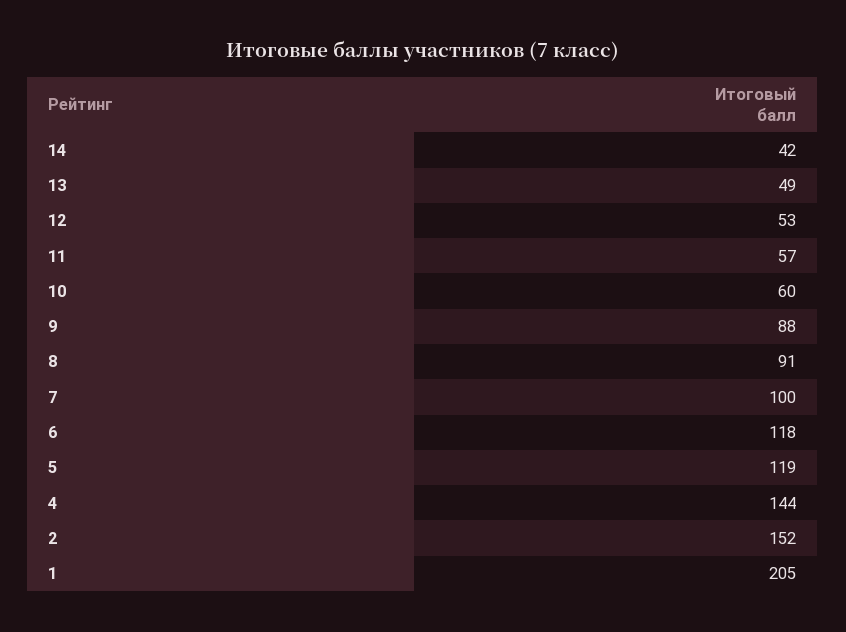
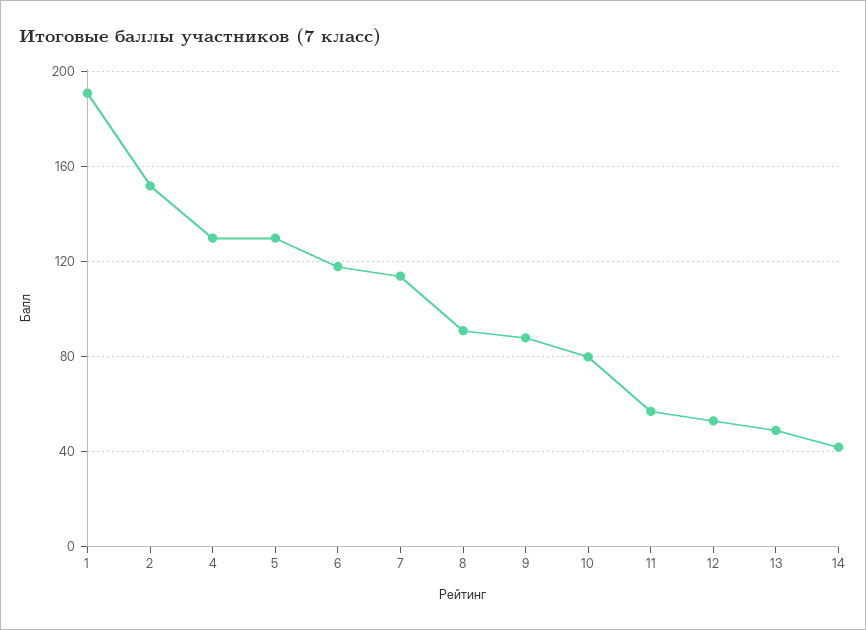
10: 60 -> 80
7: 100 -> 115
5: 119 -> 130
4: 144 -> 130
1: 205 -> 190

